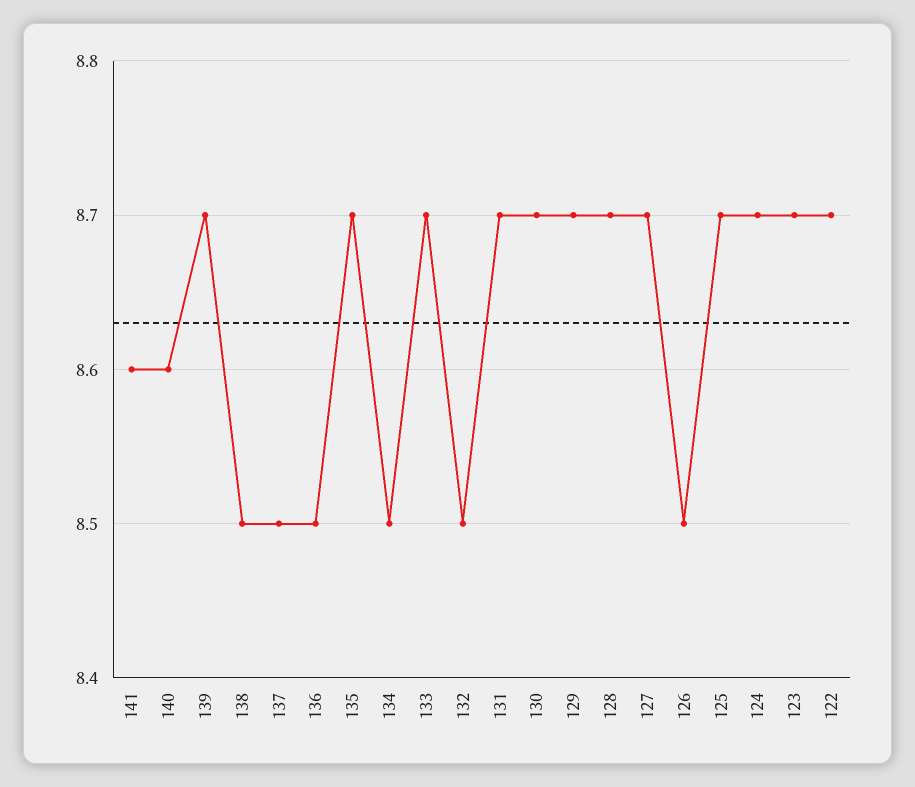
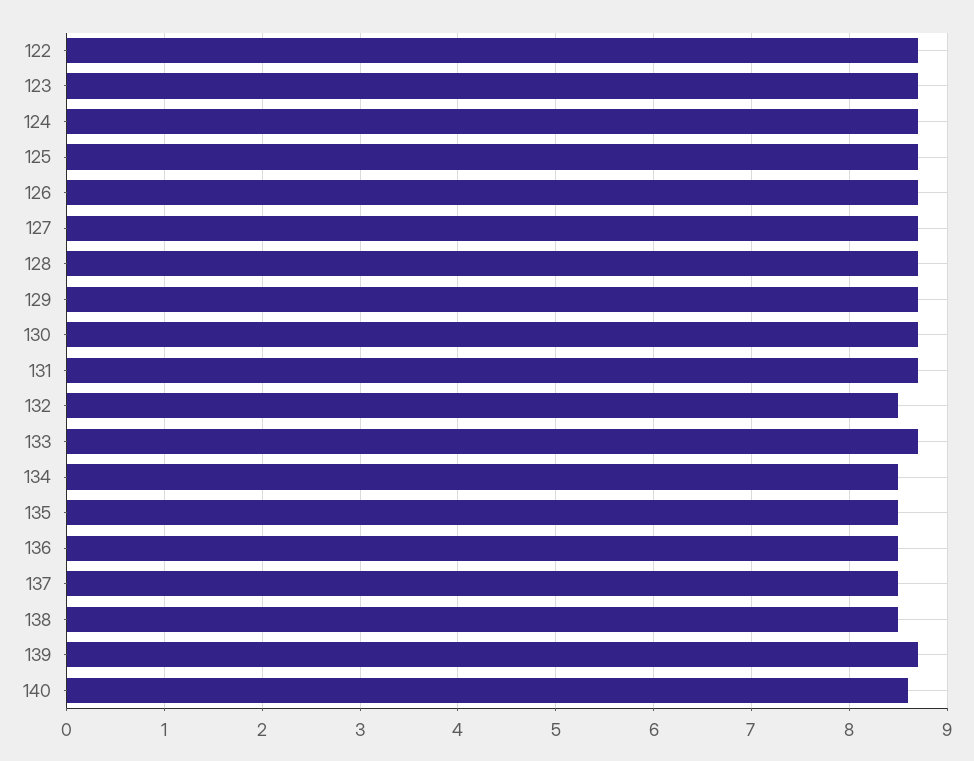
141: 8.6 -> none
135: 8.7 -> 8.5
126: 8.5 -> 8.7

